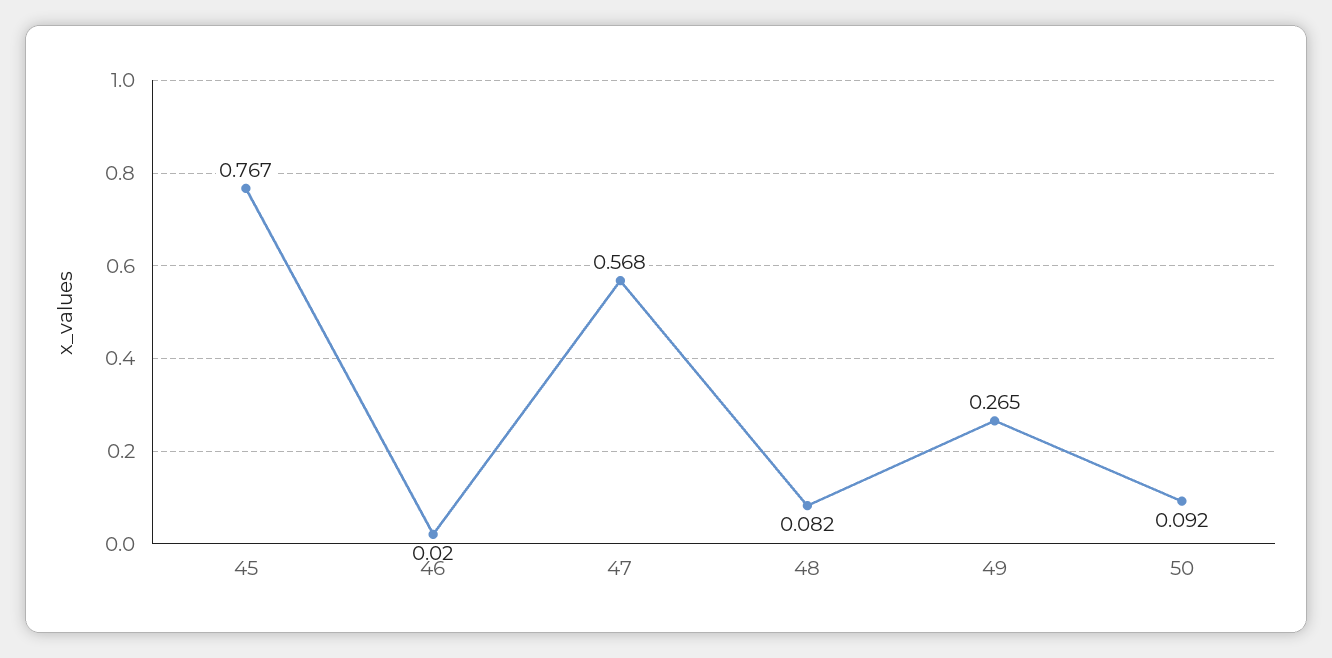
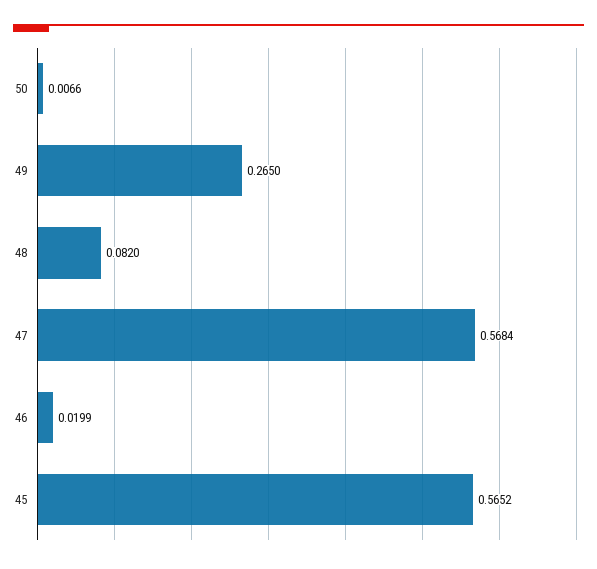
45: 0.767 -> 0.5652
50: 0.092 -> 0.0066

